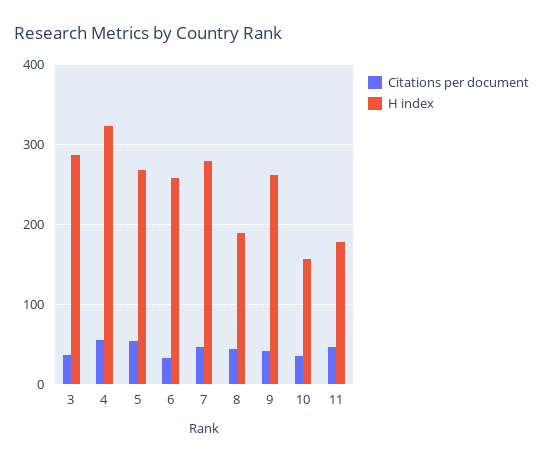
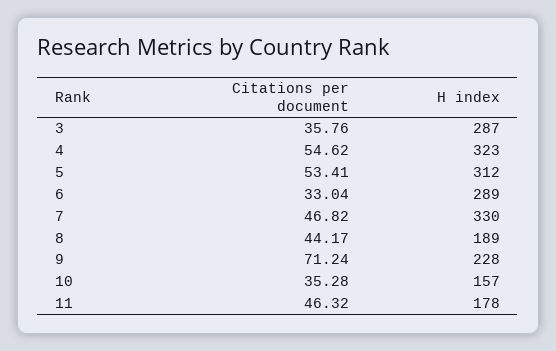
H index, 5: 270 -> 312
H index, 6: 260 -> 289
H index, 7: 280 -> 330
Citations per document, 9: 40 -> 71.24
H index, 9: 260 -> 228

